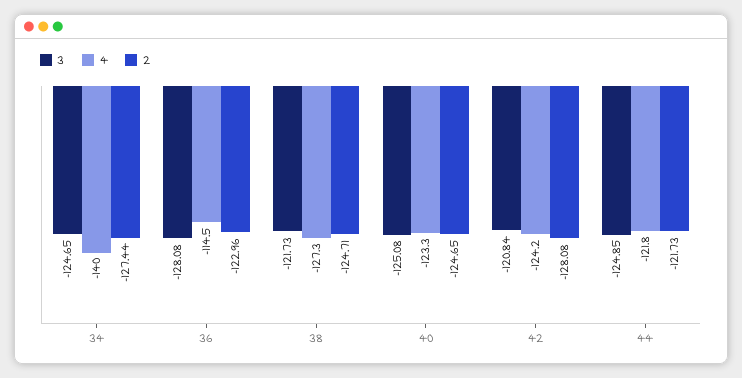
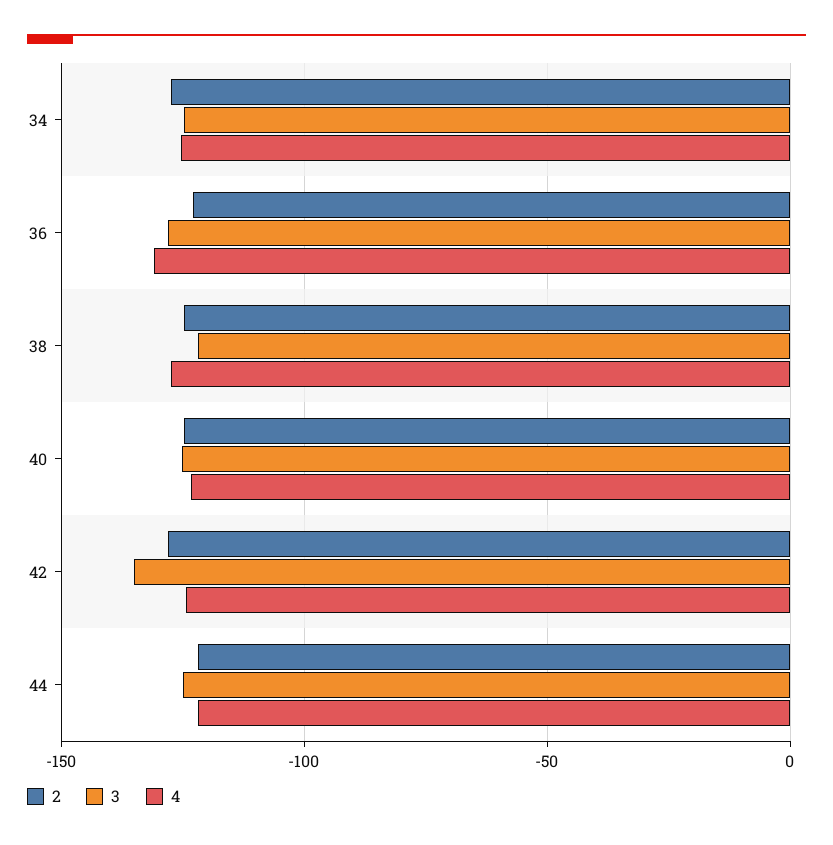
4, 34: -140 -> -125
4, 36: -114.5 -> -130
3, 42: -120.84 -> -135

